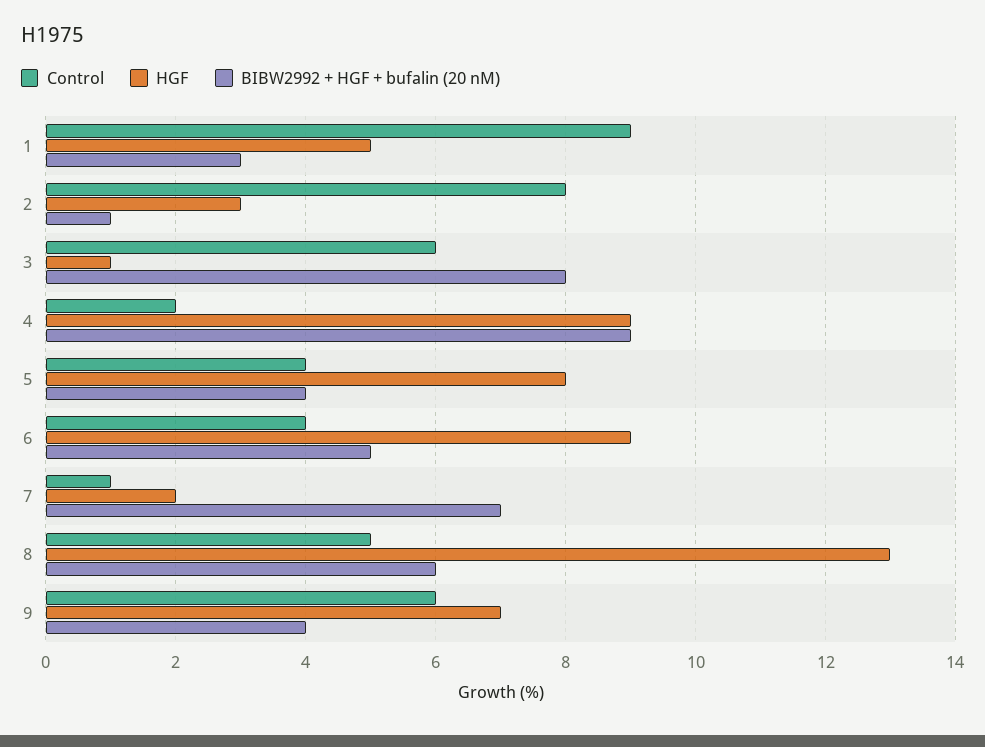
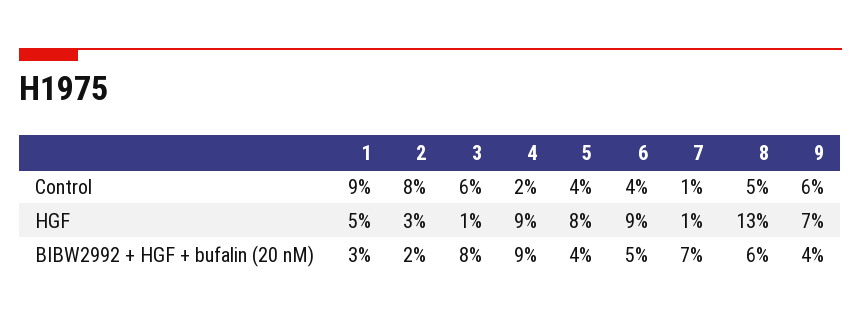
BIBW2992 + HGF + bufalin (20 nM), 2: 1 -> 2
HGF, 7: 2 -> 1

